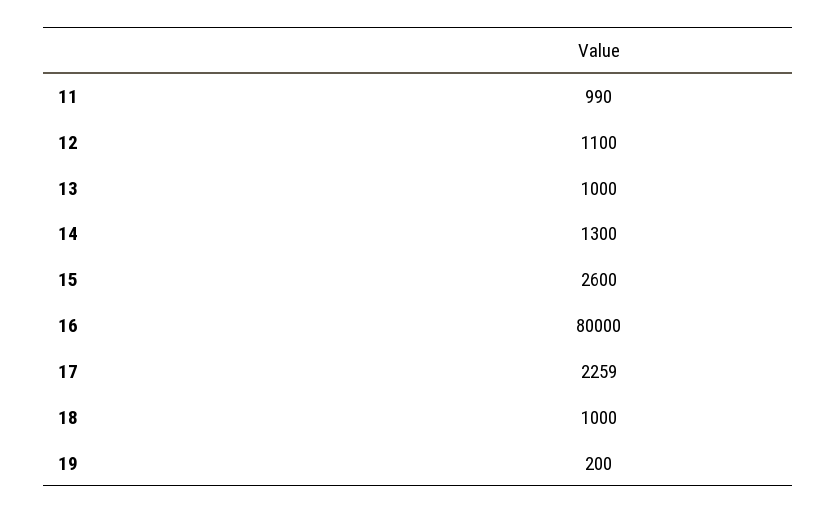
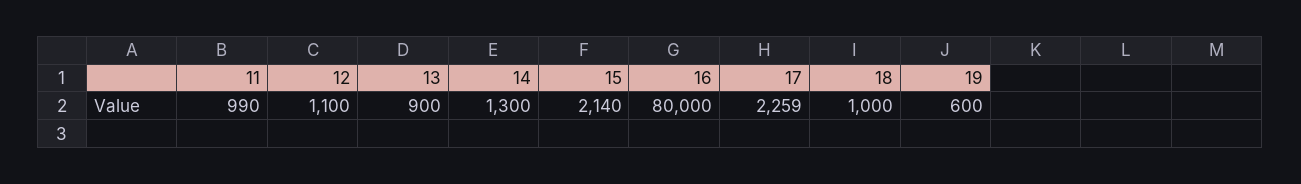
13: 1000 -> 900
15: 2600 -> 2140
19: 200 -> 600

